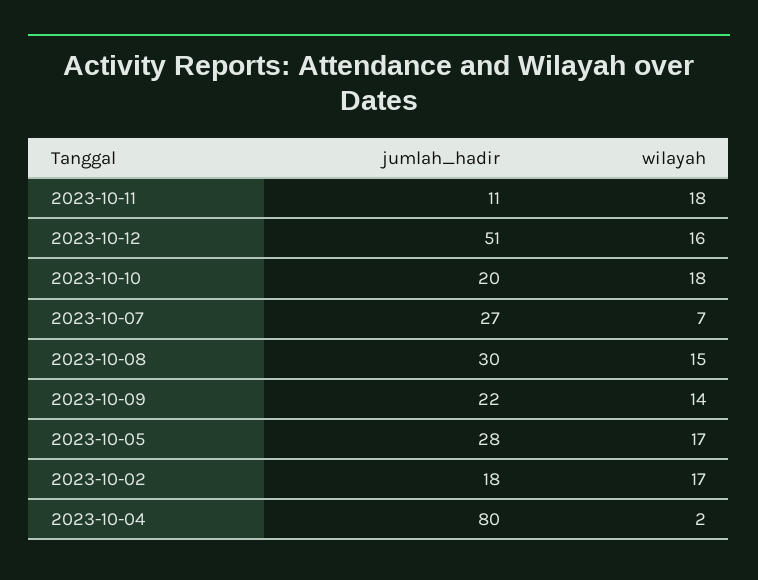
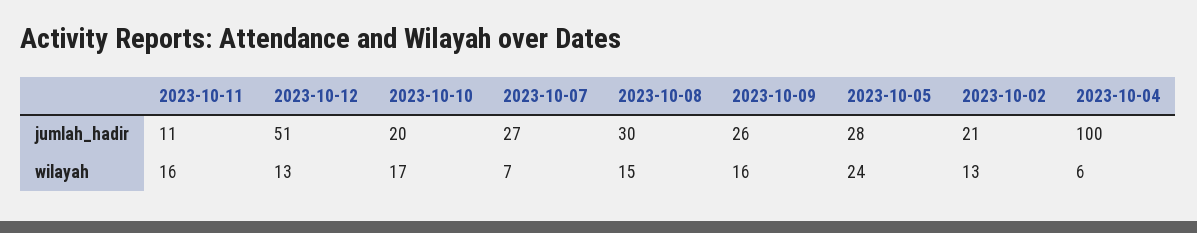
wilayah, 2023-10-11: 18 -> 16
wilayah, 2023-10-12: 16 -> 13
wilayah, 2023-10-10: 18 -> 17
jumlah_hadir, 2023-10-09: 22 -> 26
wilayah, 2023-10-09: 14 -> 16
wilayah, 2023-10-05: 17 -> 24
jumlah_hadir, 2023-10-02: 18 -> 21
wilayah, 2023-10-02: 17 -> 13
jumlah_hadir, 2023-10-04: 80 -> 100
wilayah, 2023-10-04: 2 -> 6

